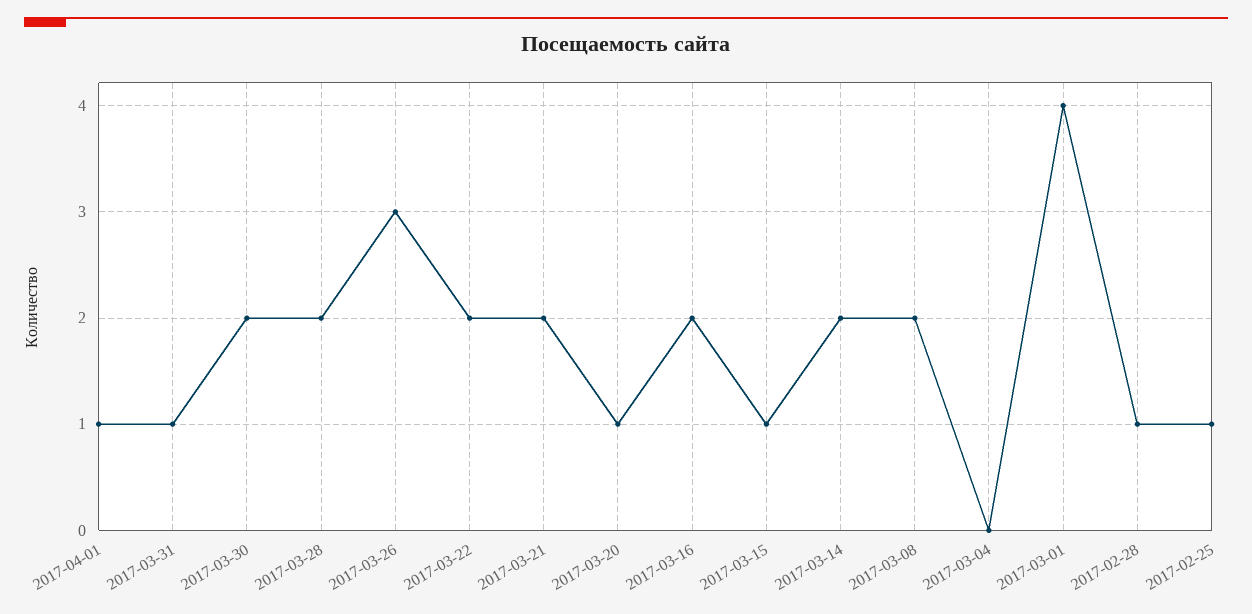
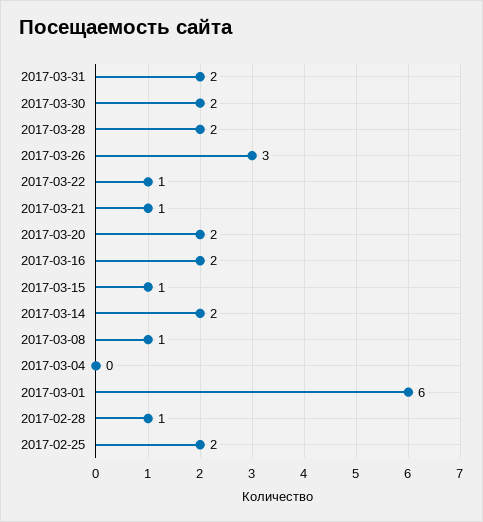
2017-04-01: 1 -> none
2017-03-31: 1 -> 2
2017-03-22: 2 -> 1
2017-03-21: 2 -> 1
2017-03-20: 1 -> 2
2017-03-08: 2 -> 1
2017-03-01: 4 -> 6
2017-02-25: 1 -> 2

